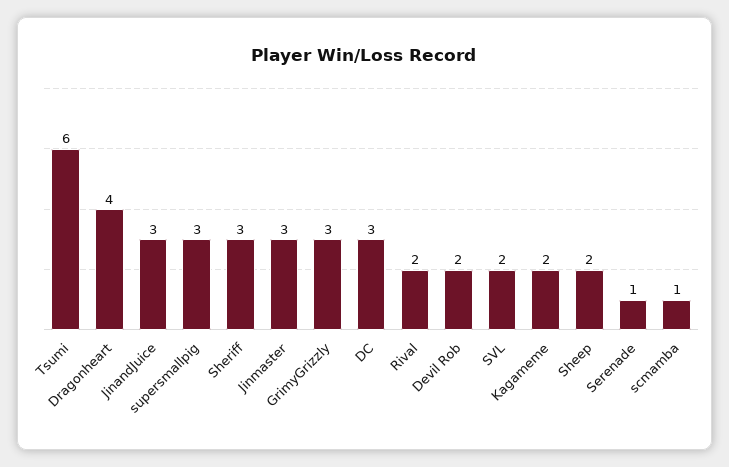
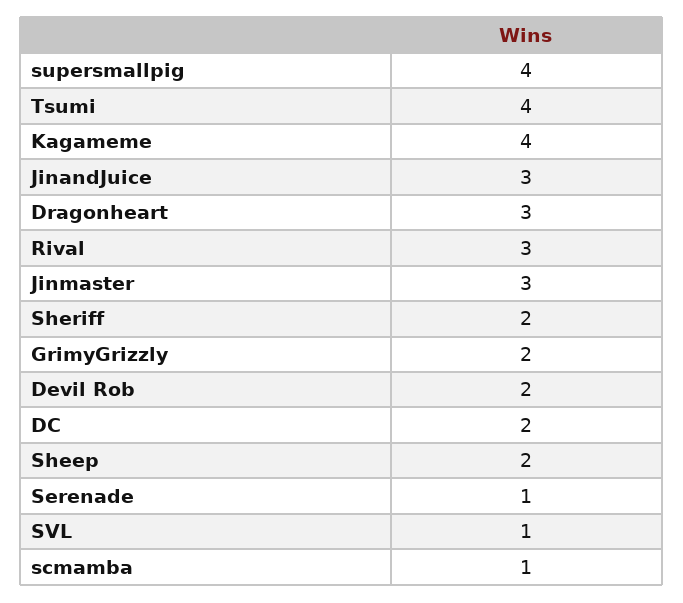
Tsumi: 6 -> 4
Dragonheart: 4 -> 3
supersmallpig: 3 -> 4
Sheriff: 3 -> 2
GrimyGrizzly: 3 -> 2
DC: 3 -> 2
Rival: 2 -> 3
SVL: 2 -> 1
Kagameme: 2 -> 4

